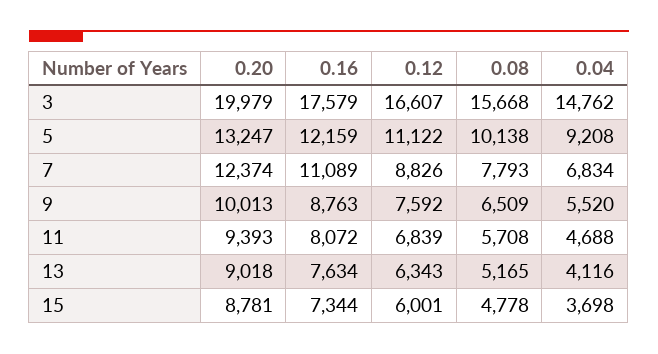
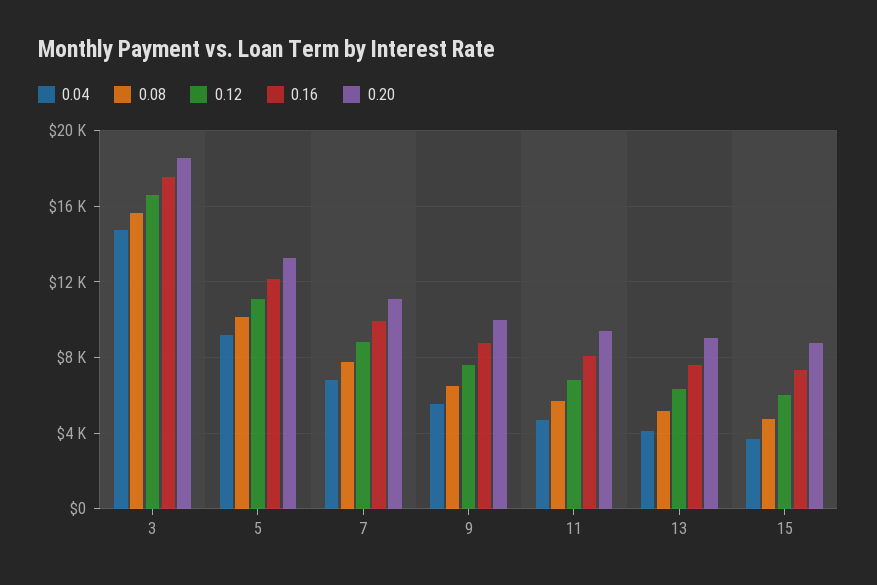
0.20, 3: 19979 -> 18500
0.20, 7: 12374 -> 11000
0.16, 7: 11089 -> 10000

